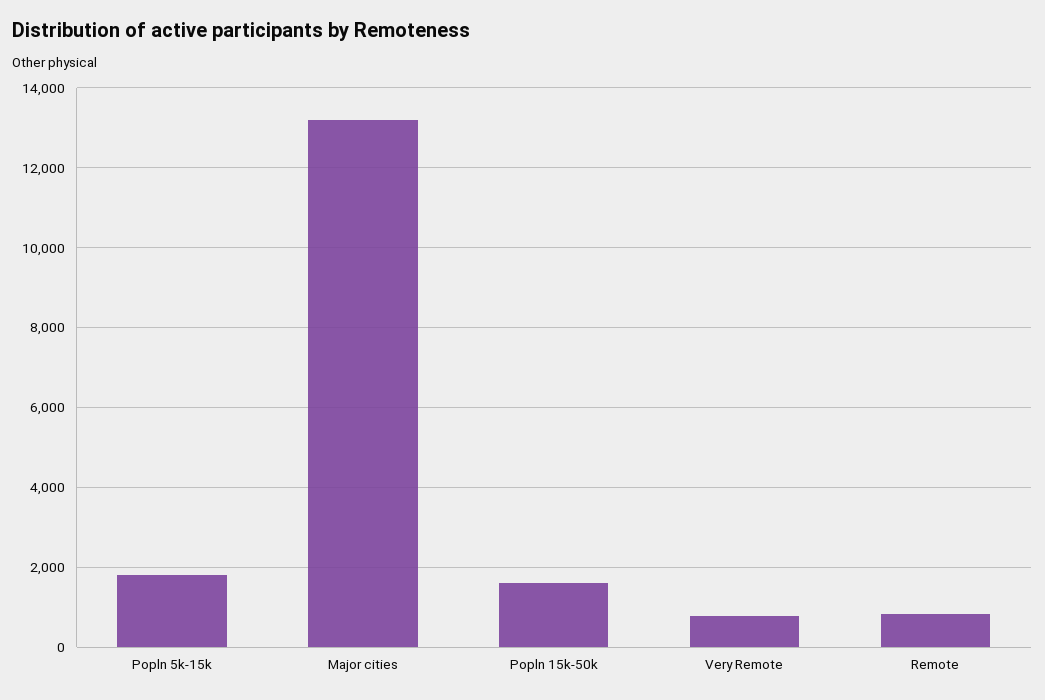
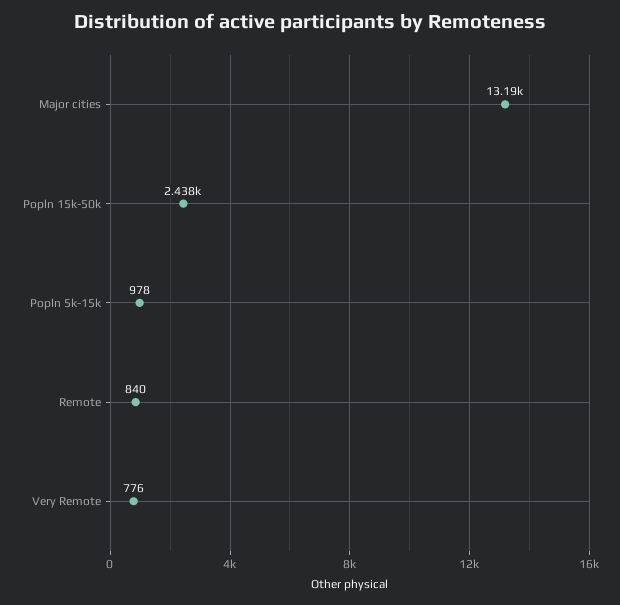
Popln 5k-15k: 1800 -> 978
Popln 15k-50k: 1600 -> 2438

